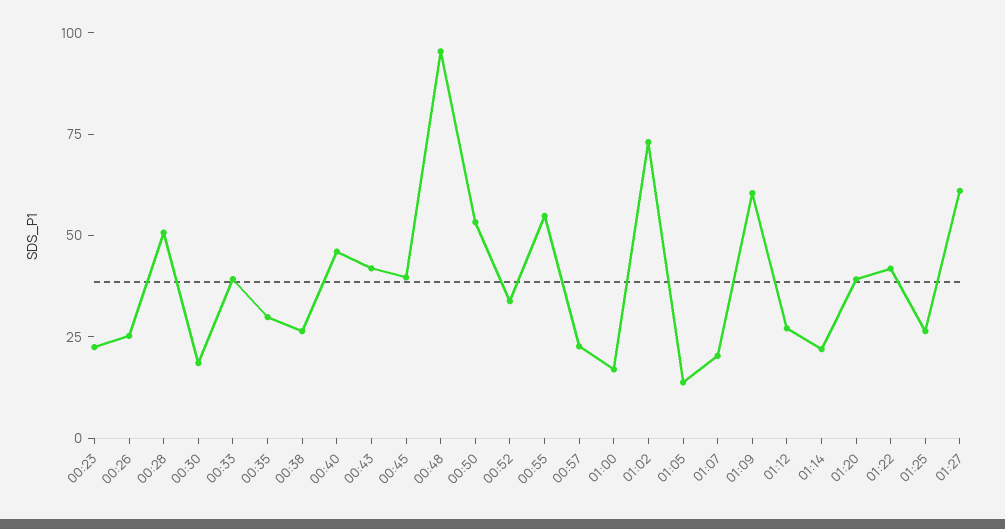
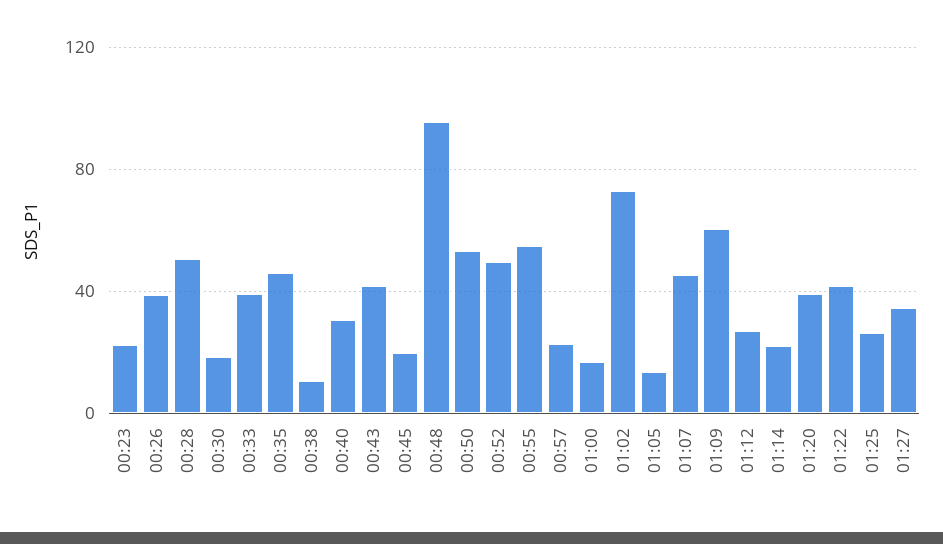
00:26: 25 -> 40
00:35: 30 -> 45
00:38: 25 -> 10
00:40: 45 -> 30
00:45: 40 -> 20
00:52: 35 -> 50
01:07: 20 -> 45
01:27: 60 -> 35

